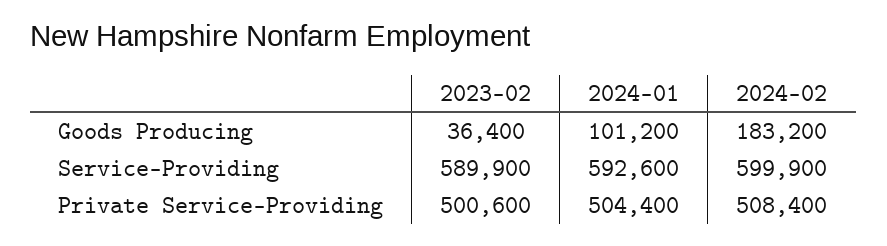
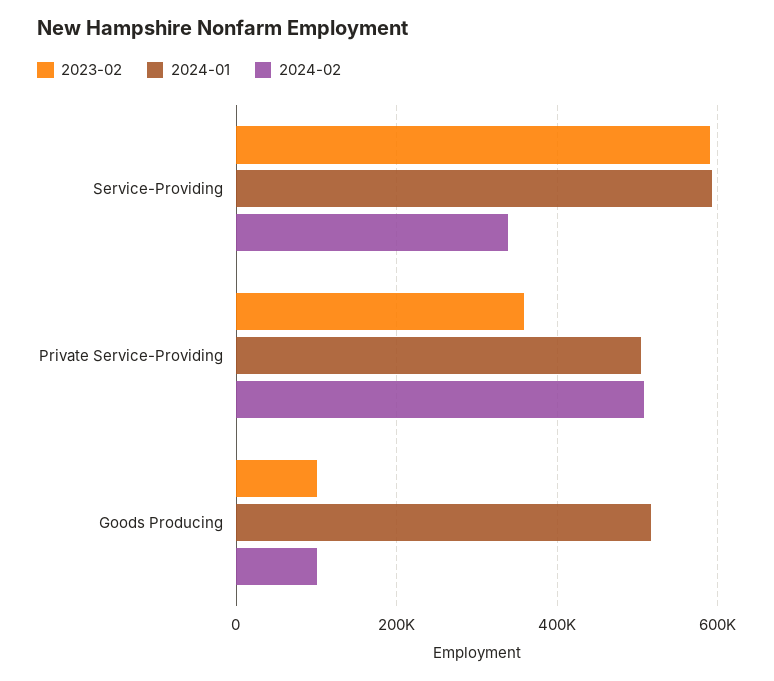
2023-02, Goods Producing: 36400 -> 100000
2024-01, Goods Producing: 101200 -> 520000
2024-02, Goods Producing: 183200 -> 100000
2024-02, Service-Providing: 599900 -> 340000
2023-02, Private Service-Providing: 500600 -> 360000

